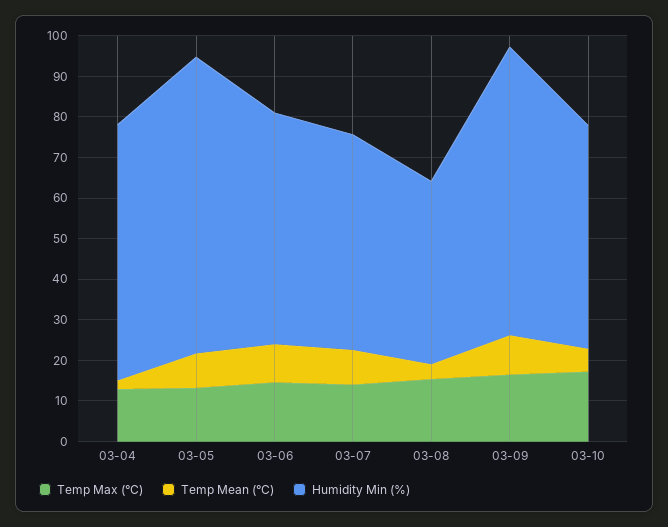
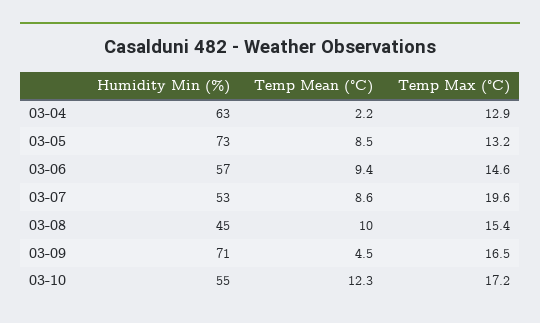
Temp Max (°C), 03-07: 14 -> 19.6
Temp Mean (°C), 03-08: 4 -> 10
Temp Mean (°C), 03-09: 10 -> 4.5
Temp Mean (°C), 03-10: 6 -> 12.3

